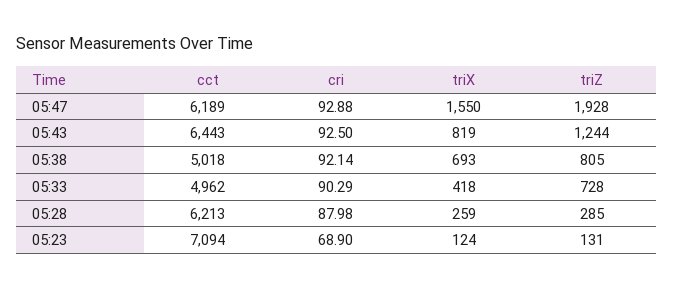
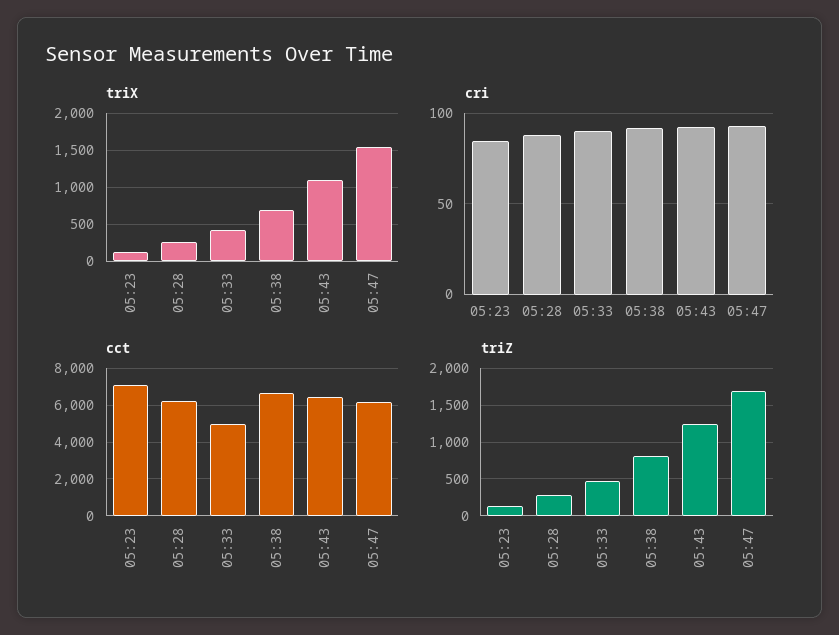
triZ, 05:47: 1928 -> 1700
triX, 05:43: 819 -> 1100
cct, 05:38: 5018 -> 6500
triZ, 05:33: 728 -> 500
cri, 05:23: 68.9 -> 85

